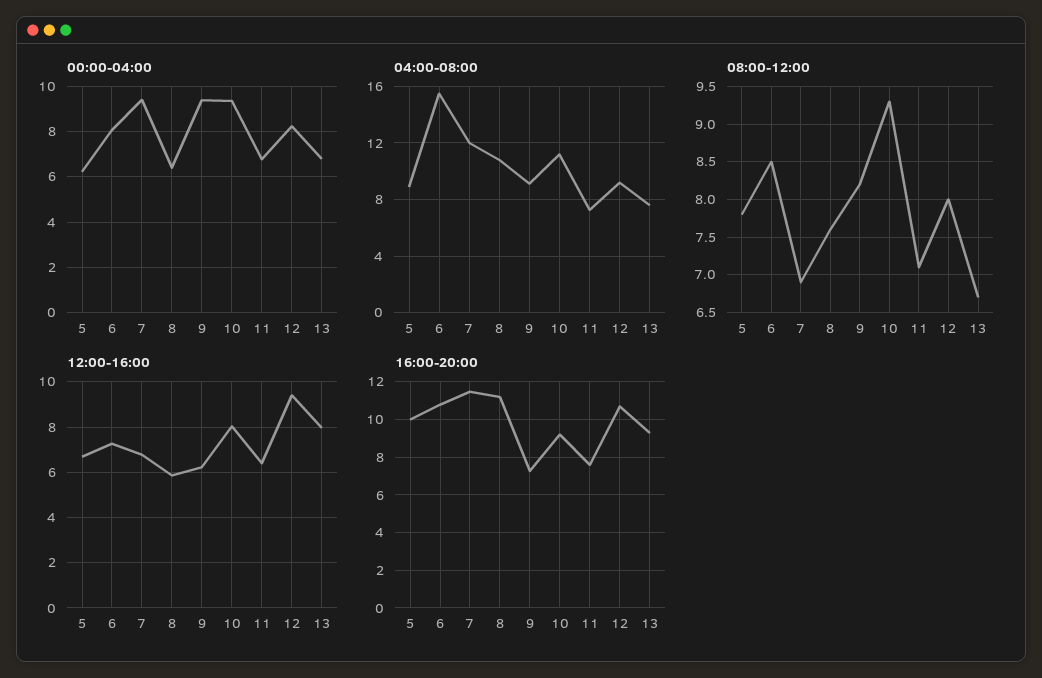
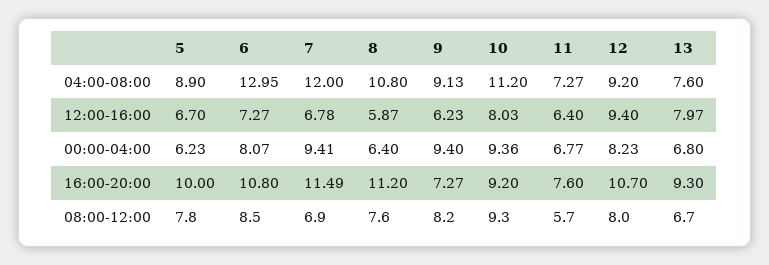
04:00-08:00, 6: 15.5 -> 12.95
08:00-12:00, 11: 7.1 -> 5.7

